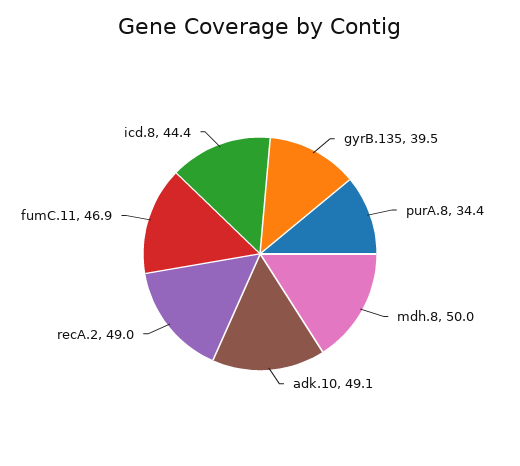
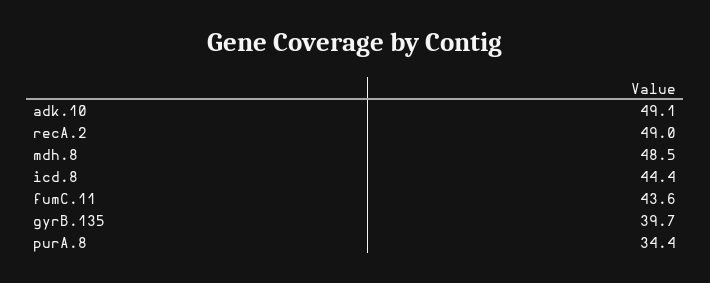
gyrB.135: 39.5 -> 39.7
mdh.8: 50 -> 48.5
fumC.11: 46.9 -> 43.6

